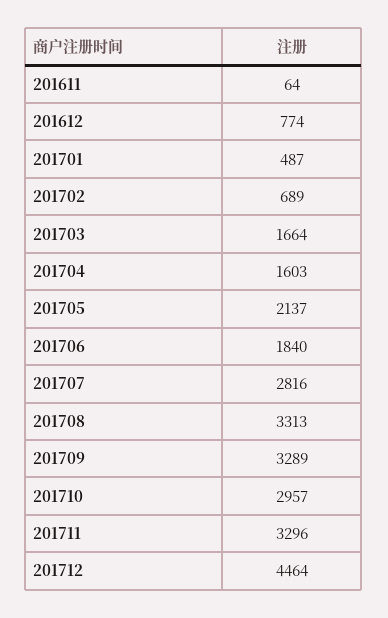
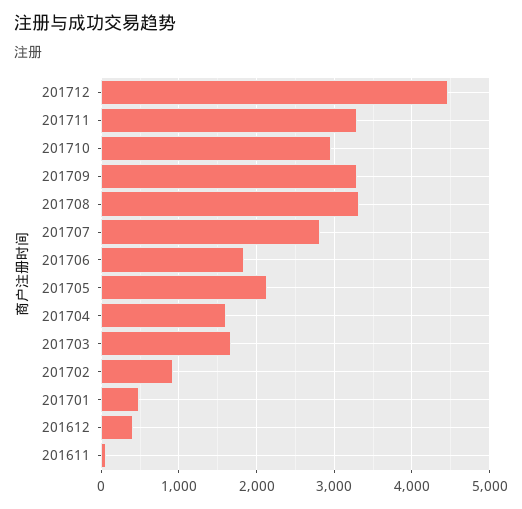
201612: 774 -> 400
201702: 689 -> 900

